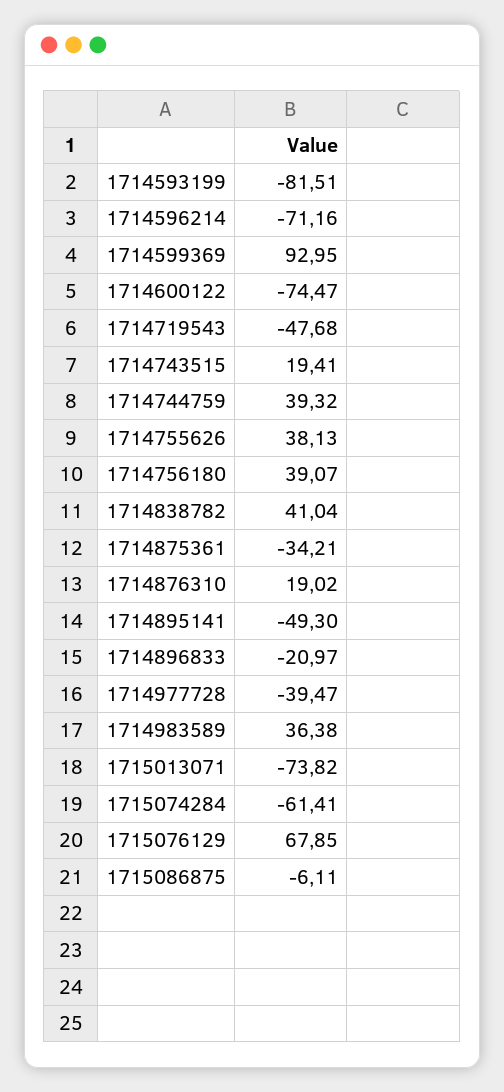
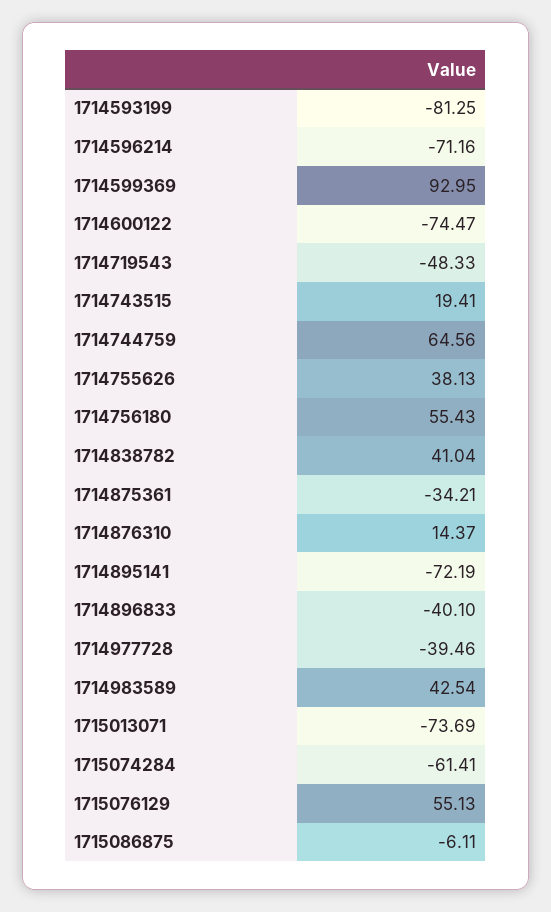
1714593199: -81.51 -> -81.25
1714719543: -47.68 -> -48.33
1714744759: 39.32 -> 64.56
1714756180: 39.07 -> 55.43
1714876310: 19.02 -> 14.37
1714895141: -49.3 -> -72.19
1714896833: -20.97 -> -40.1
1714977728: -39.47 -> -39.46
1714983589: 36.38 -> 42.54
1715013071: -73.82 -> -73.69
1715076129: 67.85 -> 55.13

